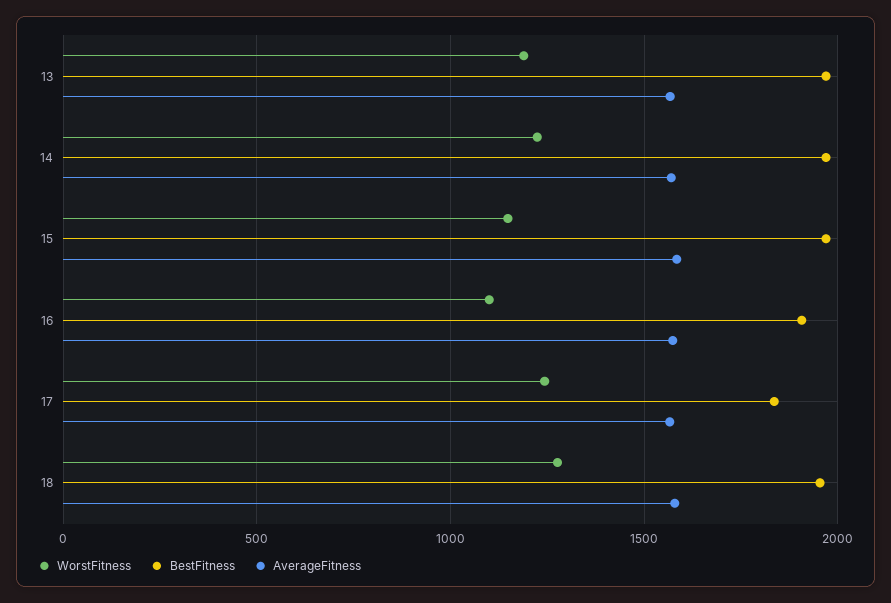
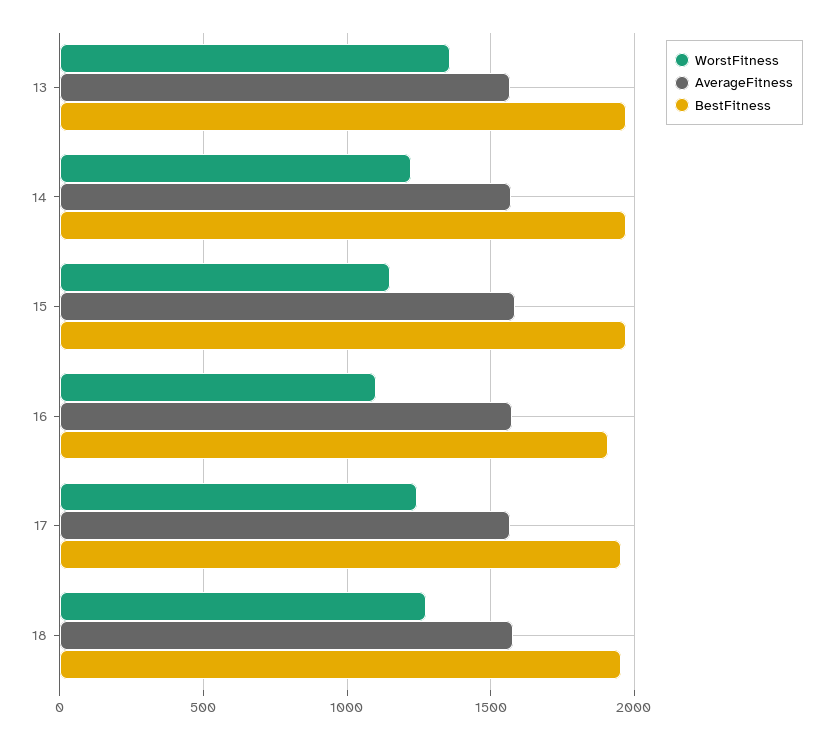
WorstFitness, 13: 1200 -> 1350
BestFitness, 17: 1850 -> 1950

